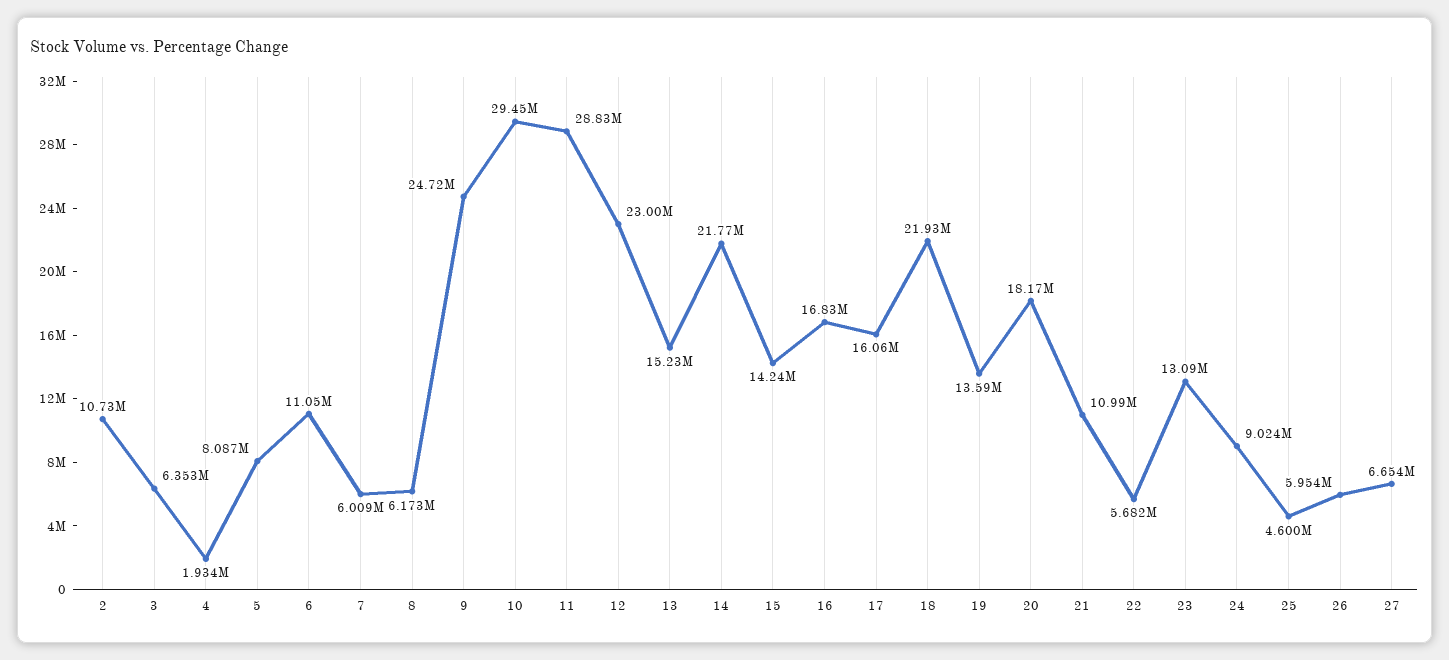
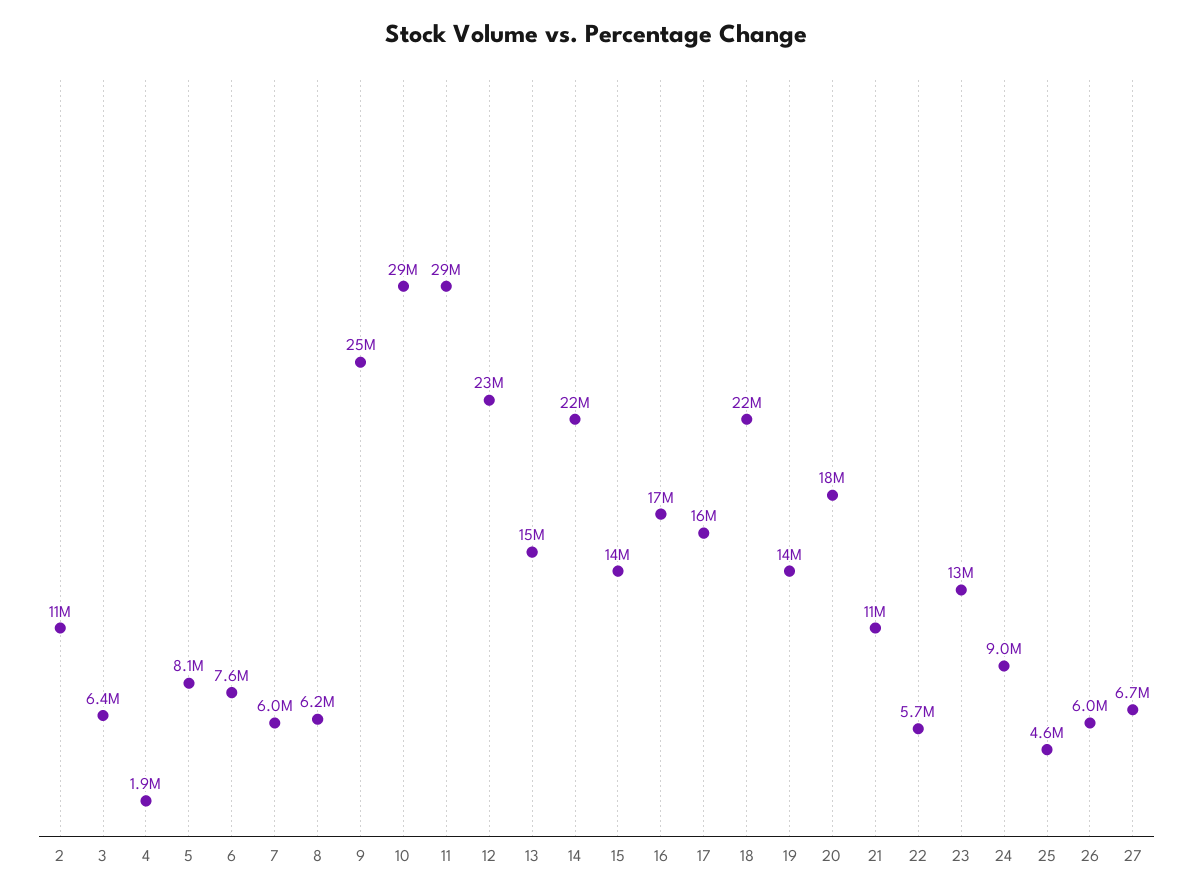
6: 11050000 -> 7600000

